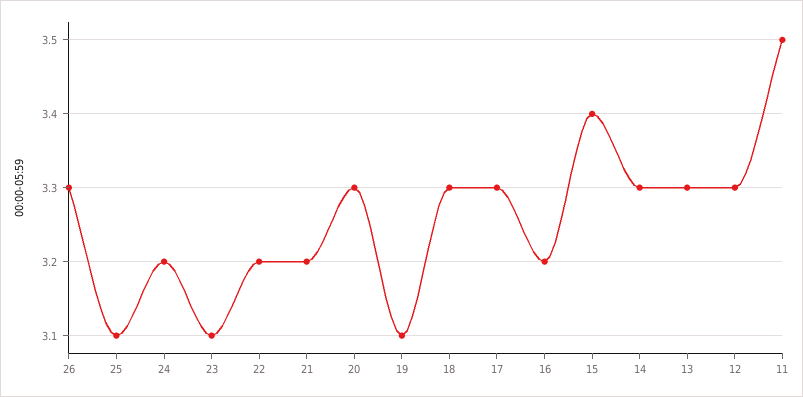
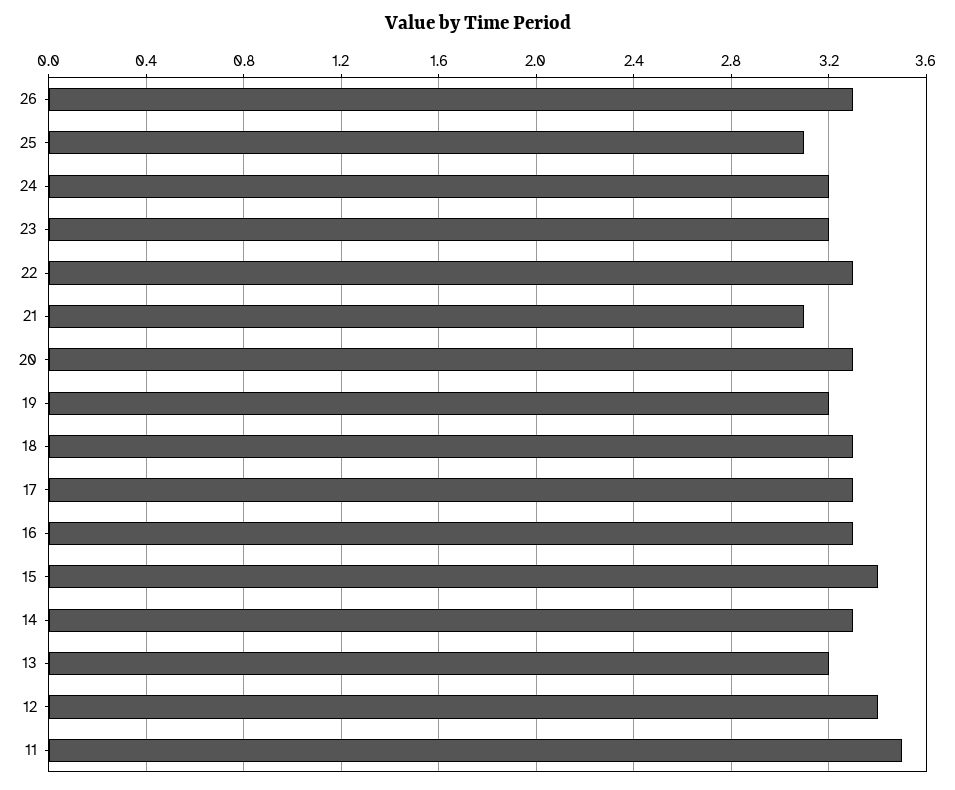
23: 3.1 -> 3.2
22: 3.2 -> 3.3
21: 3.2 -> 3.1
19: 3.1 -> 3.2
16: 3.2 -> 3.3
13: 3.3 -> 3.2
12: 3.3 -> 3.4

